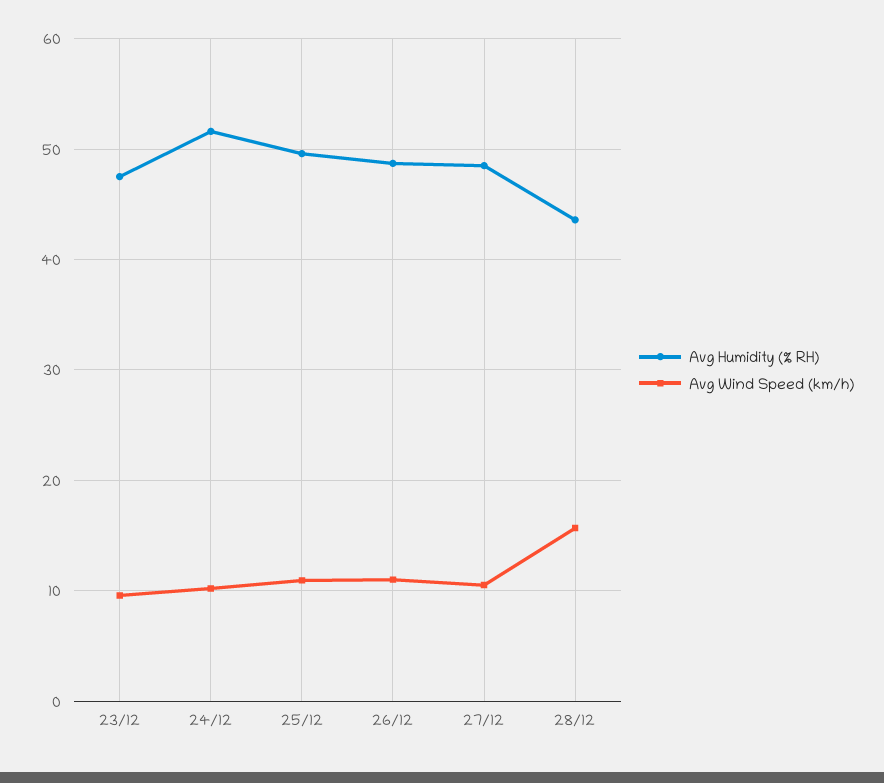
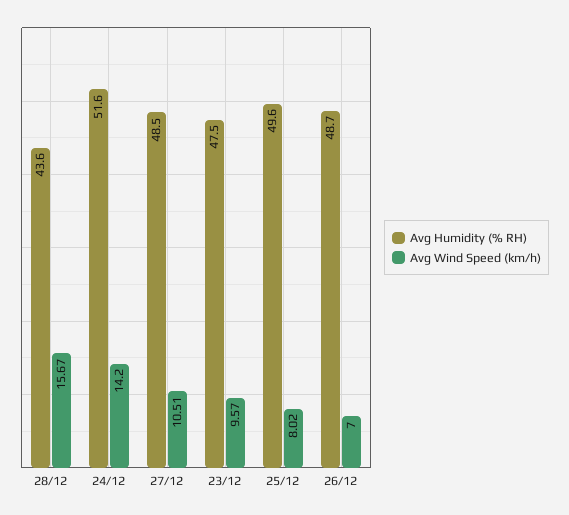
Avg Wind Speed (km/h), 24/12: 10 -> 14.2
Avg Wind Speed (km/h), 25/12: 11 -> 8.02
Avg Wind Speed (km/h), 26/12: 11 -> 7

